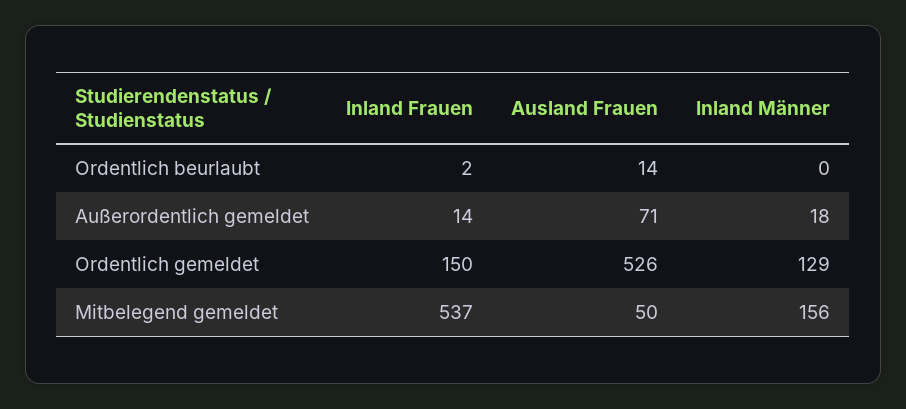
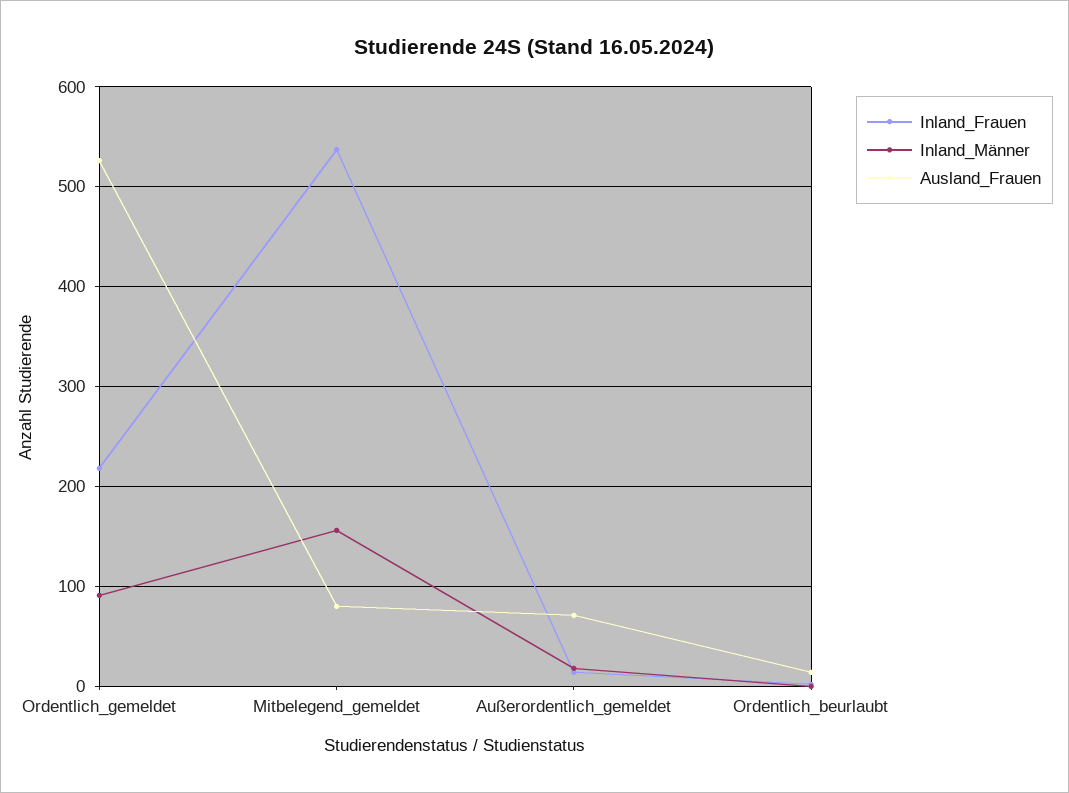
Inland Frauen, Ordentlich gemeldet: 150 -> 220
Inland Männer, Ordentlich gemeldet: 129 -> 90
Ausland Frauen, Mitbelegend gemeldet: 50 -> 80

